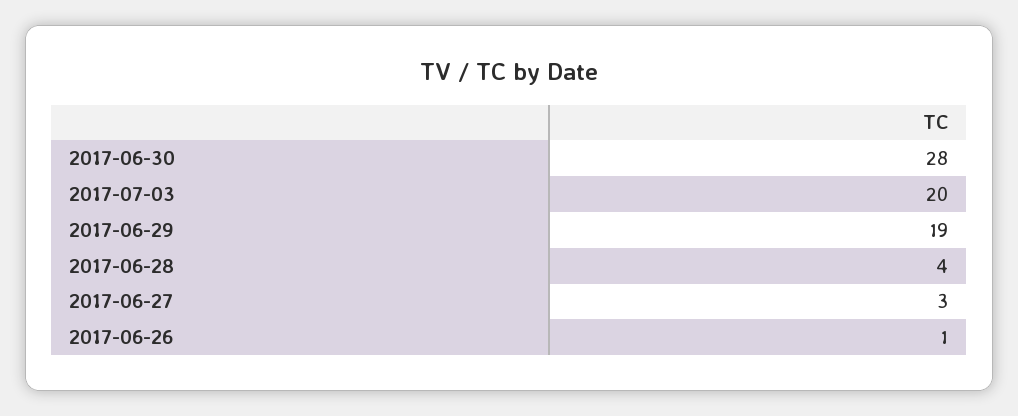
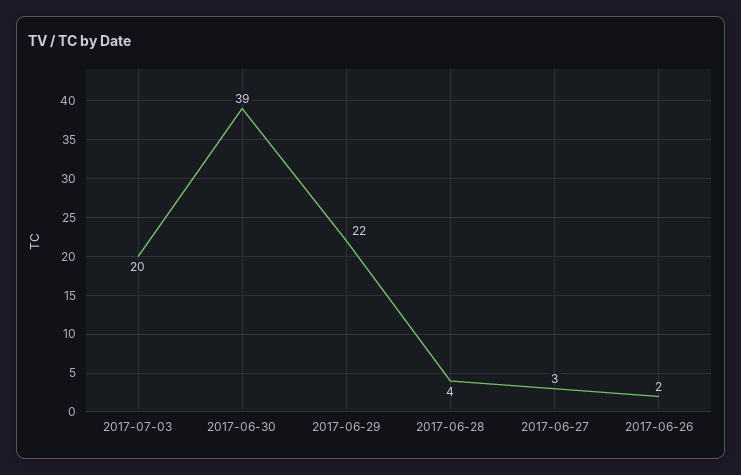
2017-06-30: 28 -> 39
2017-06-29: 19 -> 22
2017-06-26: 1 -> 2

